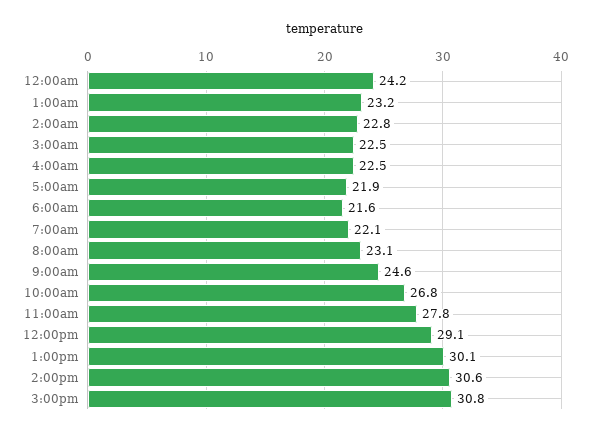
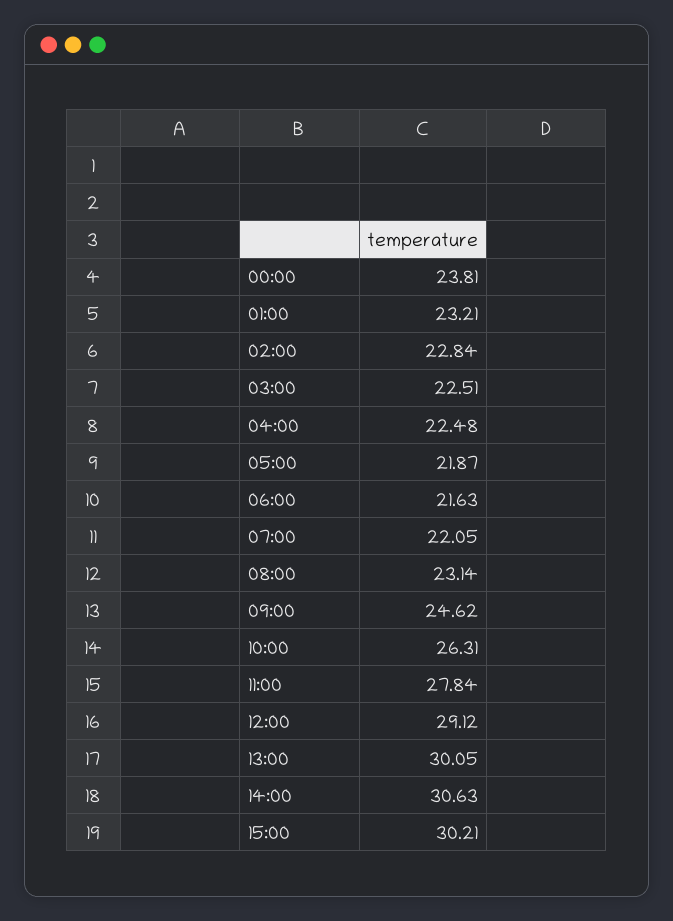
12:00am: 24.2 -> 23.81
10:00am: 26.8 -> 26.31
3:00pm: 30.8 -> 30.21

